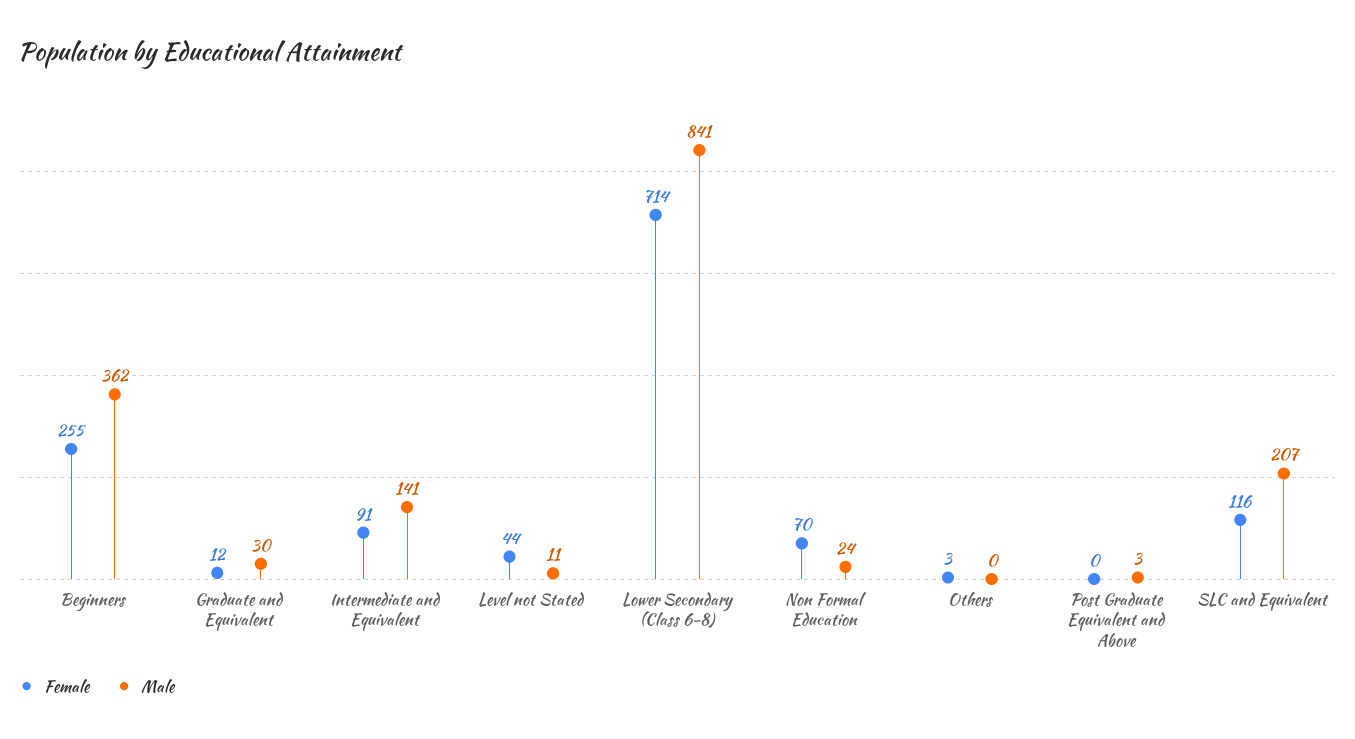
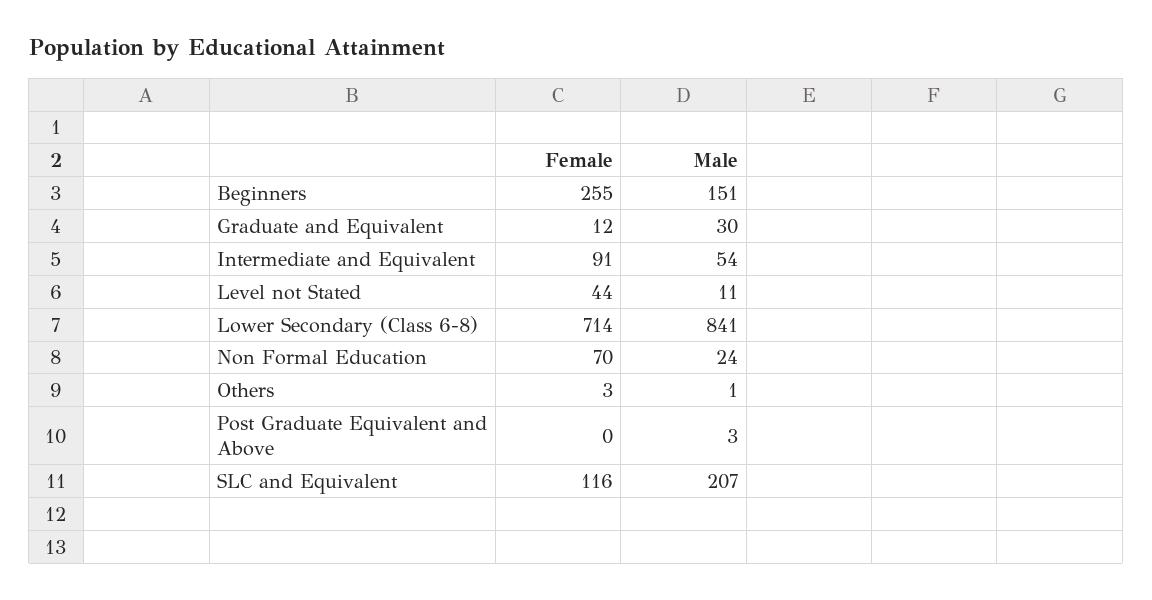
Male, Beginners: 362 -> 151
Male, Intermediate and Equivalent: 141 -> 54
Male, Others: 0 -> 1

